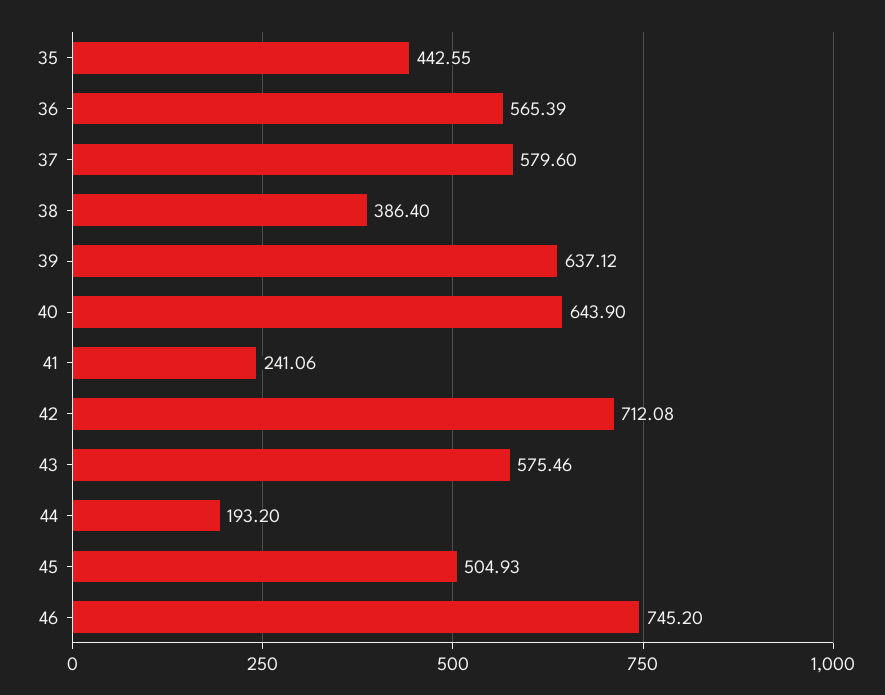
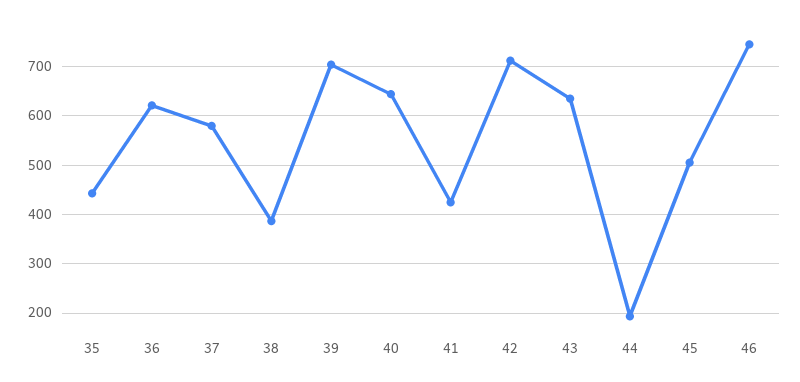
36: 565.39 -> 620
39: 637.12 -> 700
41: 241.06 -> 420
43: 575.46 -> 640

